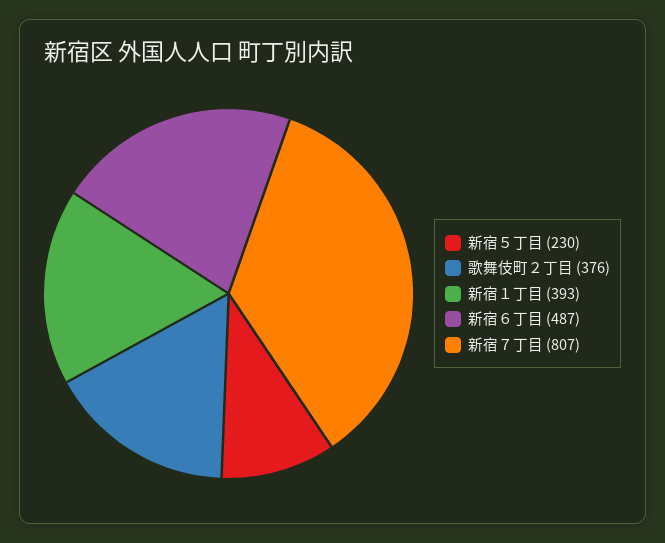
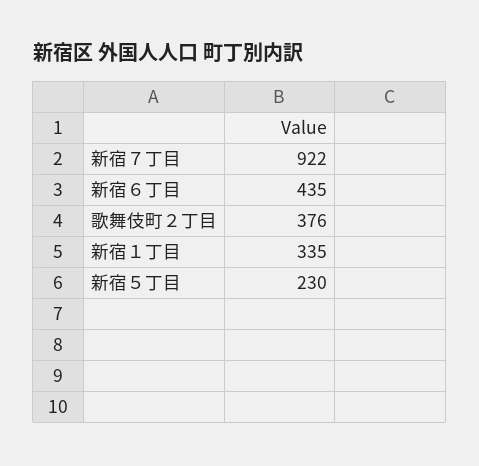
新宿１丁目: 393 -> 335
新宿６丁目: 487 -> 435
新宿７丁目: 807 -> 922

